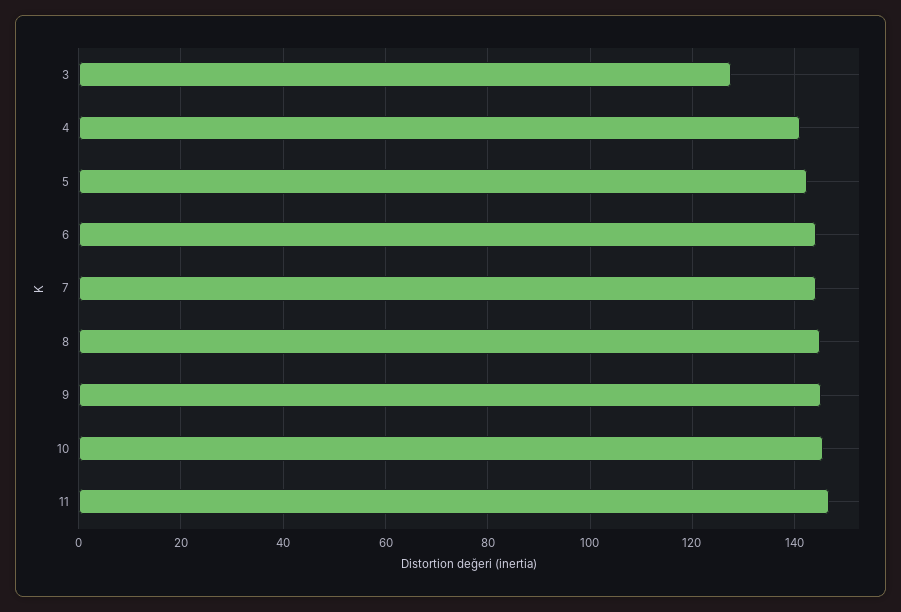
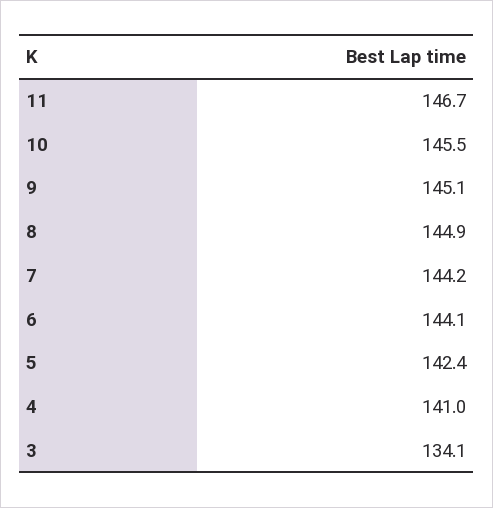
3: 128 -> 134.1

